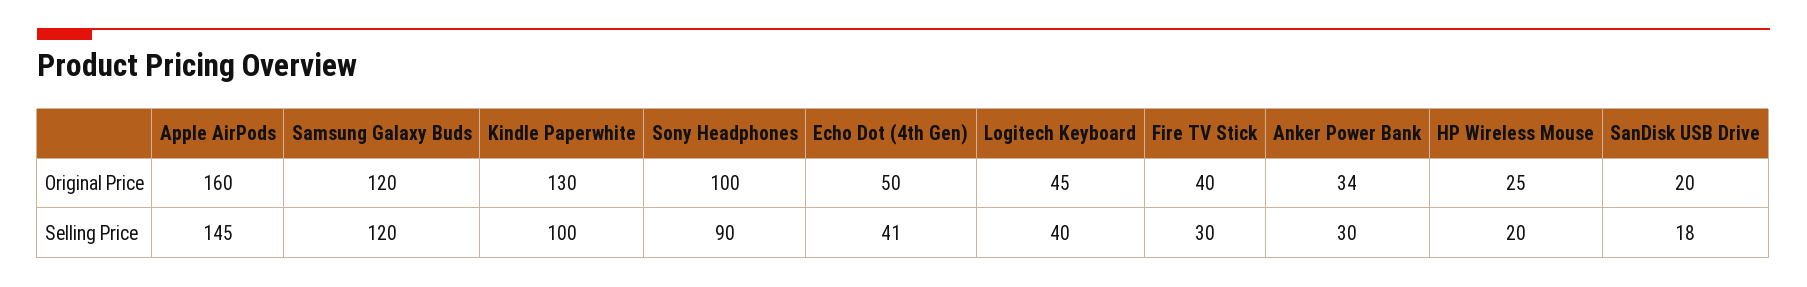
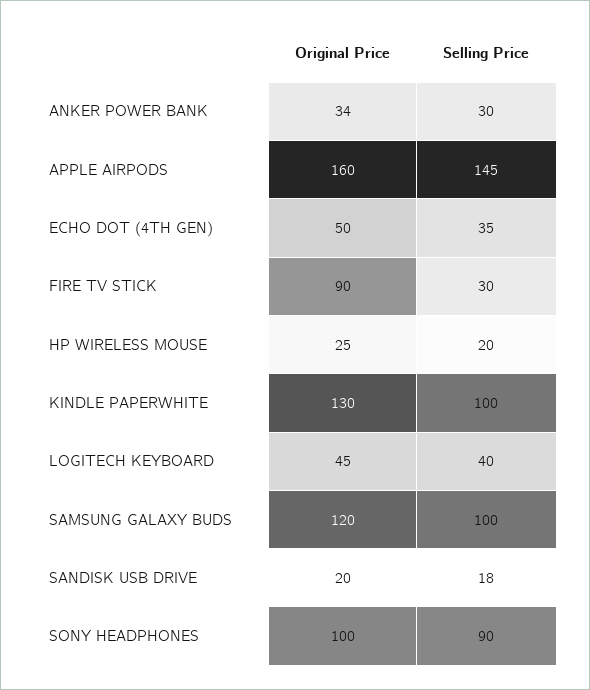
Fire TV Stick, Original Price: 40 -> 90
Samsung Galaxy Buds, Selling Price: 120 -> 100
Echo Dot (4th Gen), Selling Price: 41 -> 35

